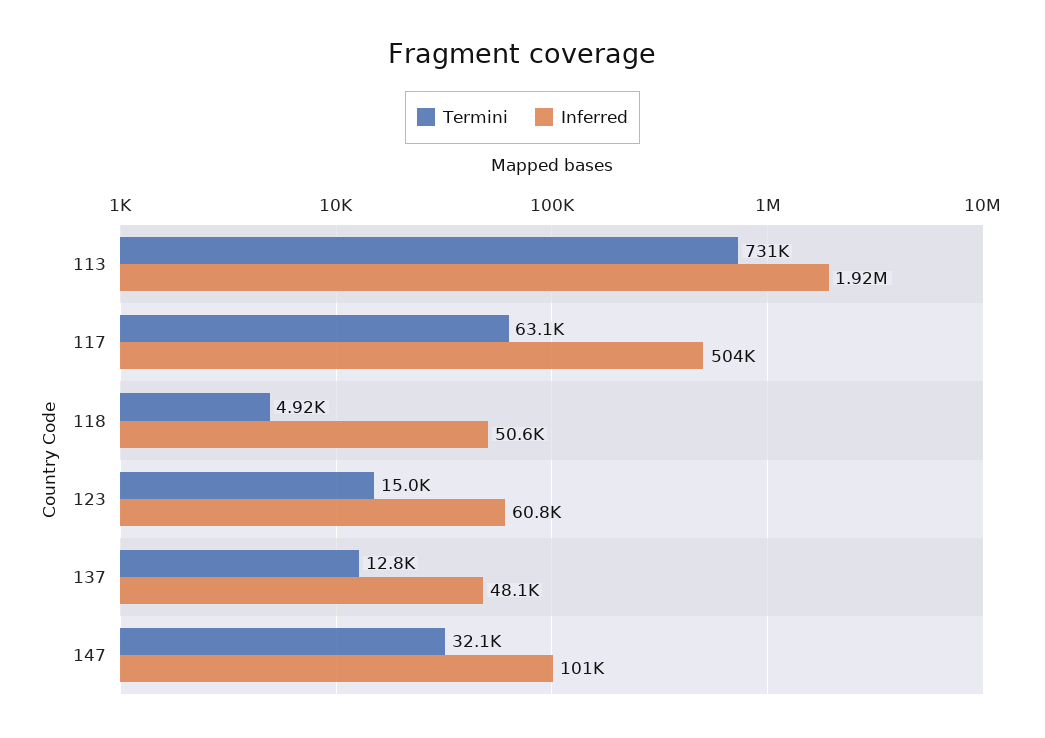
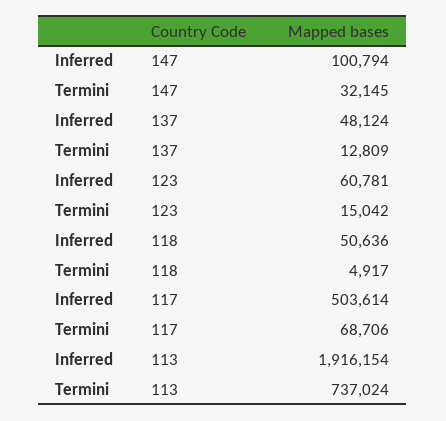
Termini, 113: 731000 -> 737024
Termini, 117: 63100 -> 68706

